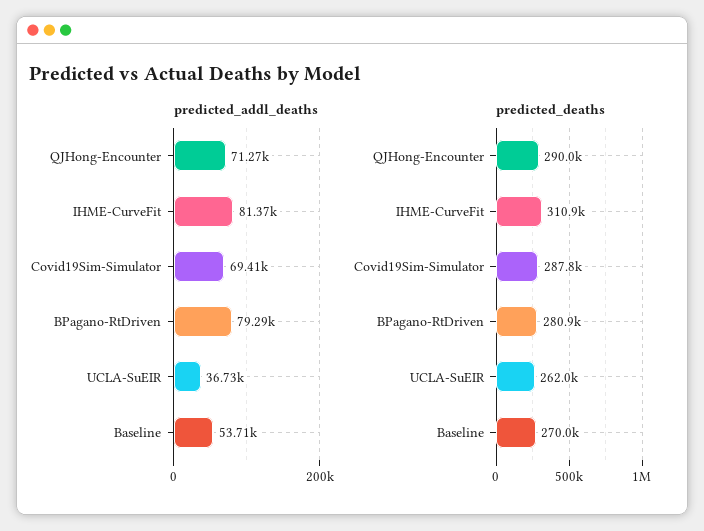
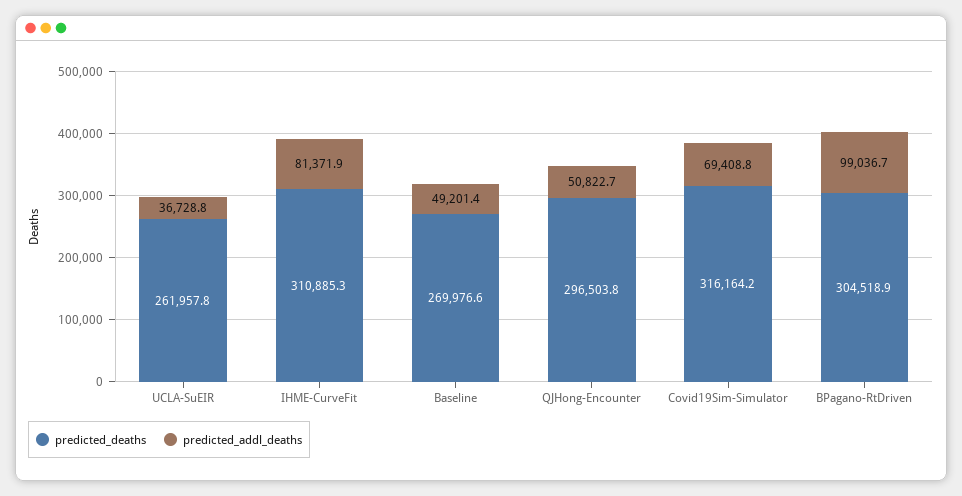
predicted_addl_deaths, QJHong-Encounter: 71270 -> 50822.7
predicted_addl_deaths, BPagano-RtDriven: 79290 -> 99036.7
predicted_addl_deaths, Baseline: 53710 -> 49201.4
predicted_deaths, QJHong-Encounter: 290000 -> 296503.8
predicted_deaths, Covid19Sim-Simulator: 287800 -> 316164.2
predicted_deaths, BPagano-RtDriven: 280900 -> 304518.9

